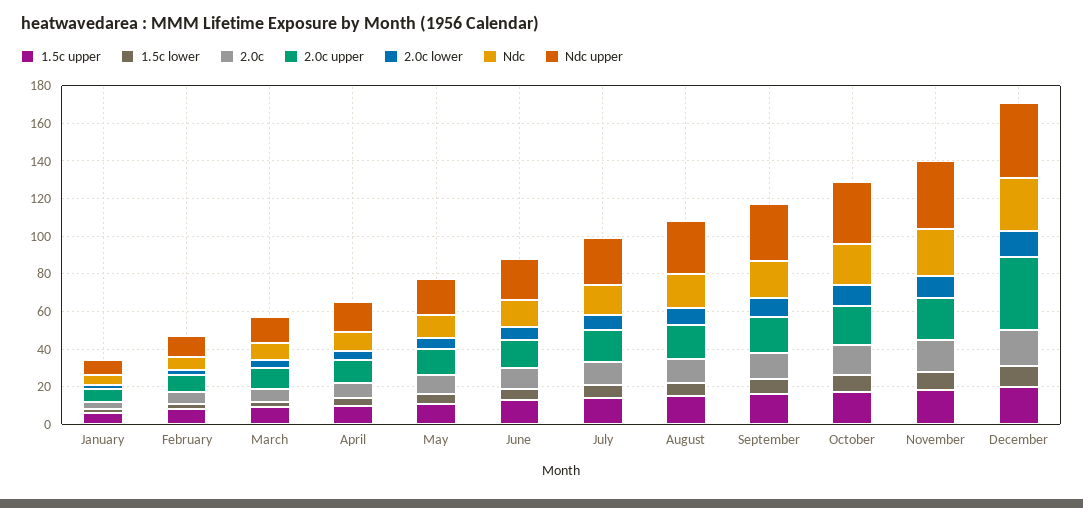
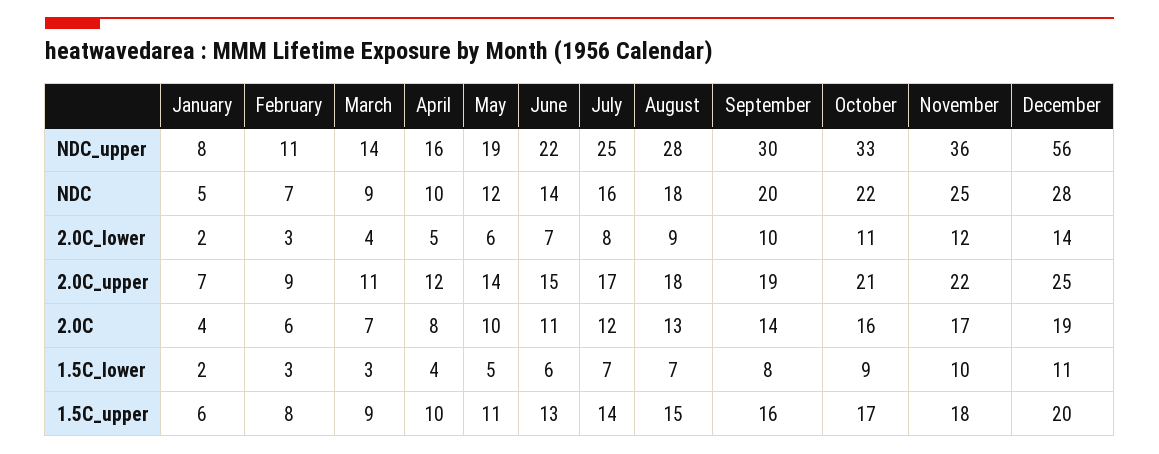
2.0c upper, December: 40 -> 25
Ndc upper, December: 40 -> 56

